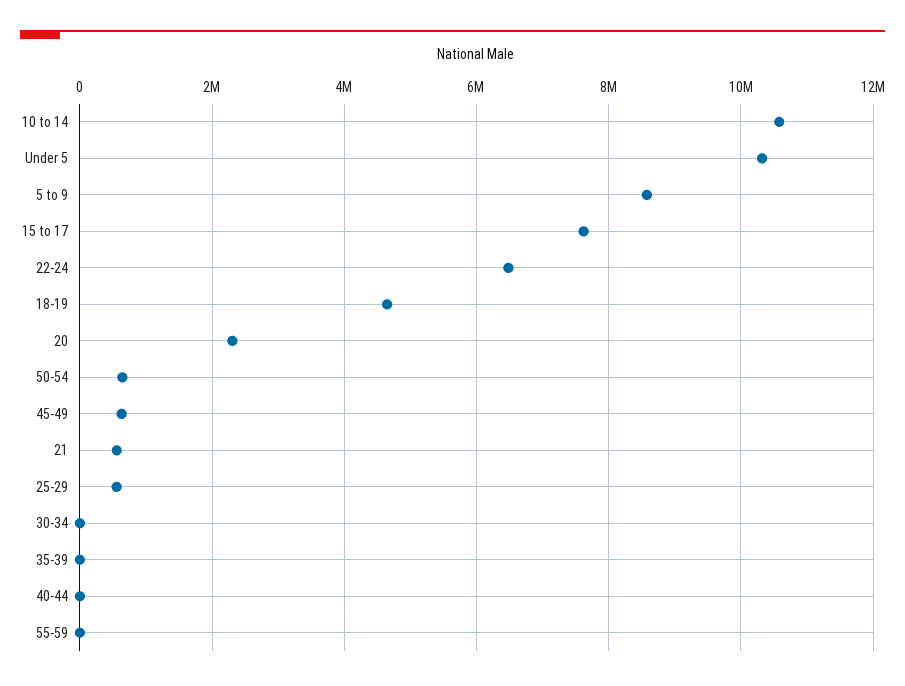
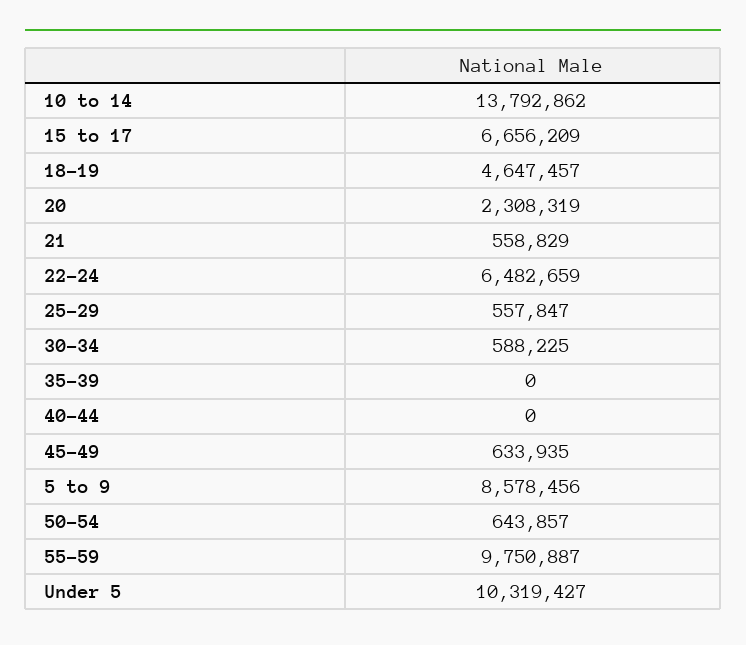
10 to 14: 10600000 -> 13792862
15 to 17: 7600000 -> 6656209
30-34: 0 -> 588225
55-59: 0 -> 9750887

